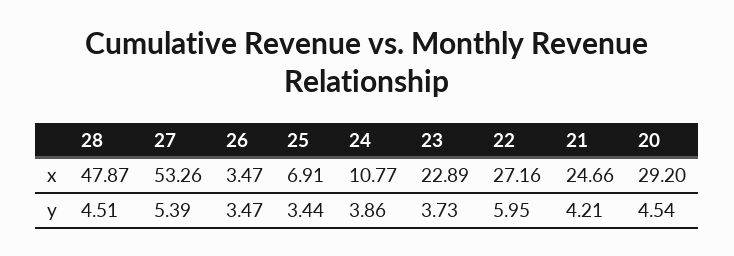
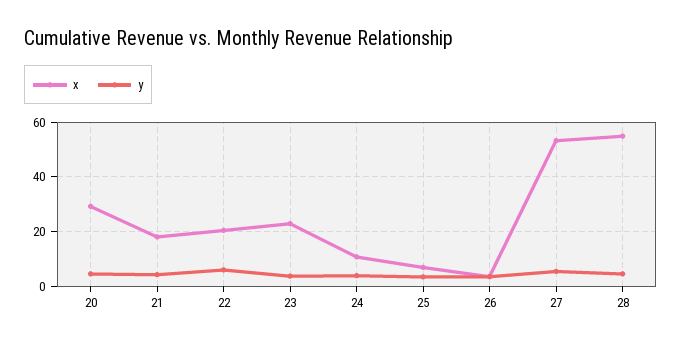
x, 28: 47.87 -> 55
x, 22: 27.16 -> 20
x, 21: 24.66 -> 17.5

